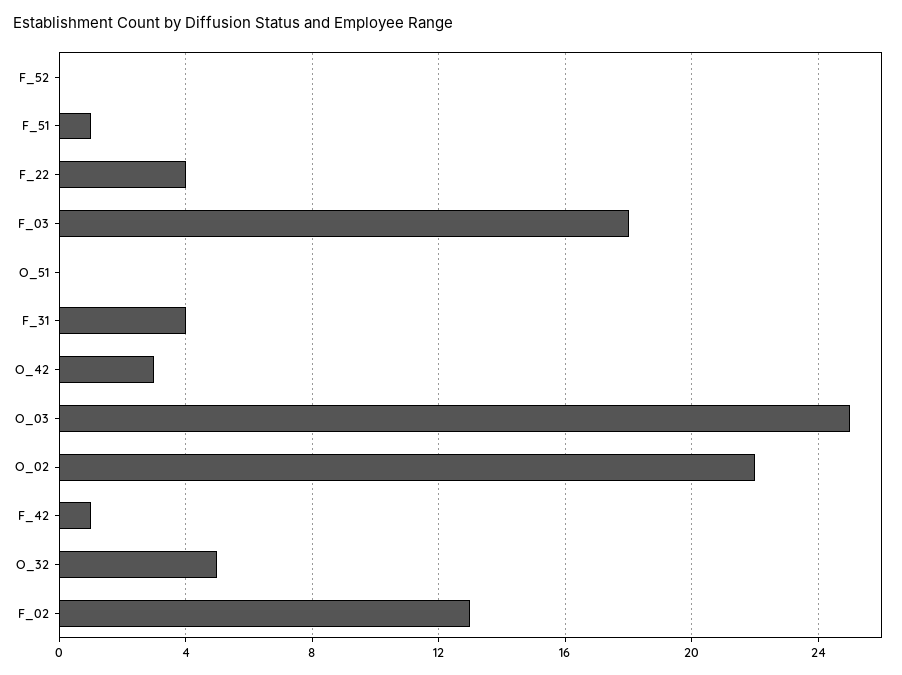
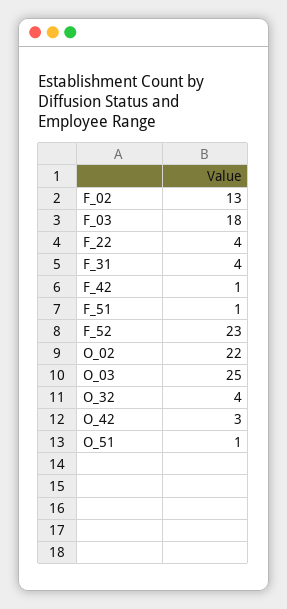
F_52: 0 -> 23
O_51: 0 -> 1
O_32: 5 -> 4

